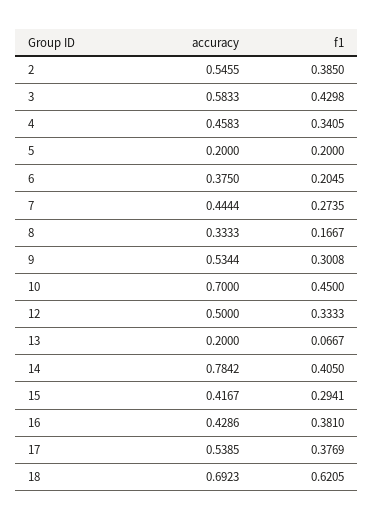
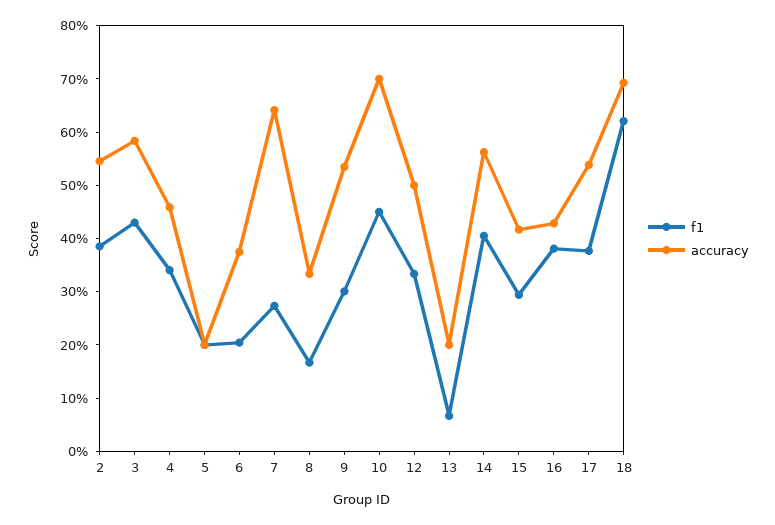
accuracy, 7: 0.4444 -> 0.64
accuracy, 14: 0.7842 -> 0.56

